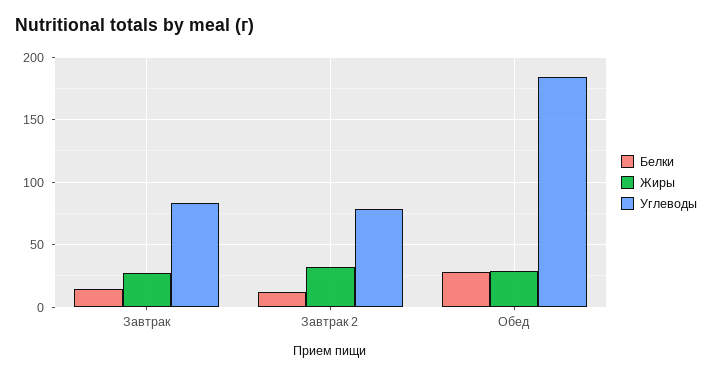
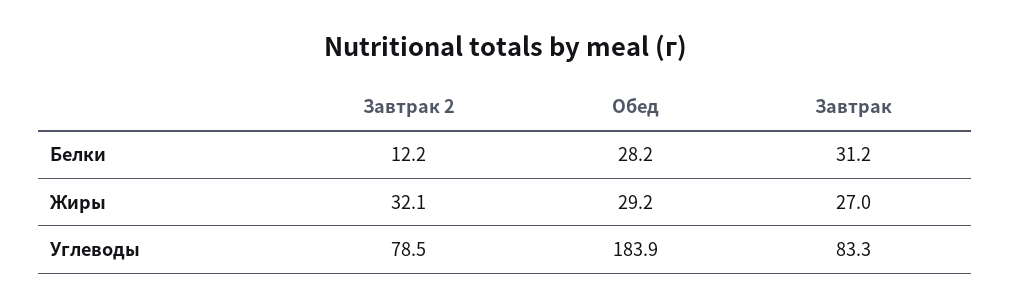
Белки, Завтрак: 15 -> 31.2

